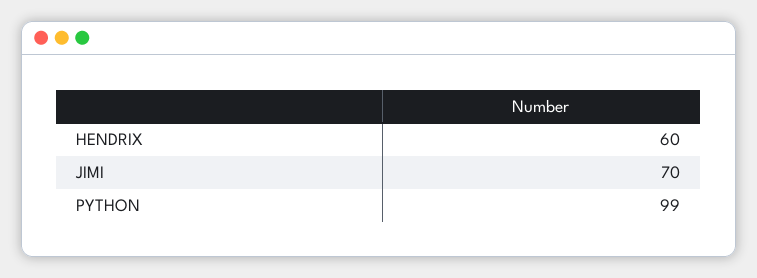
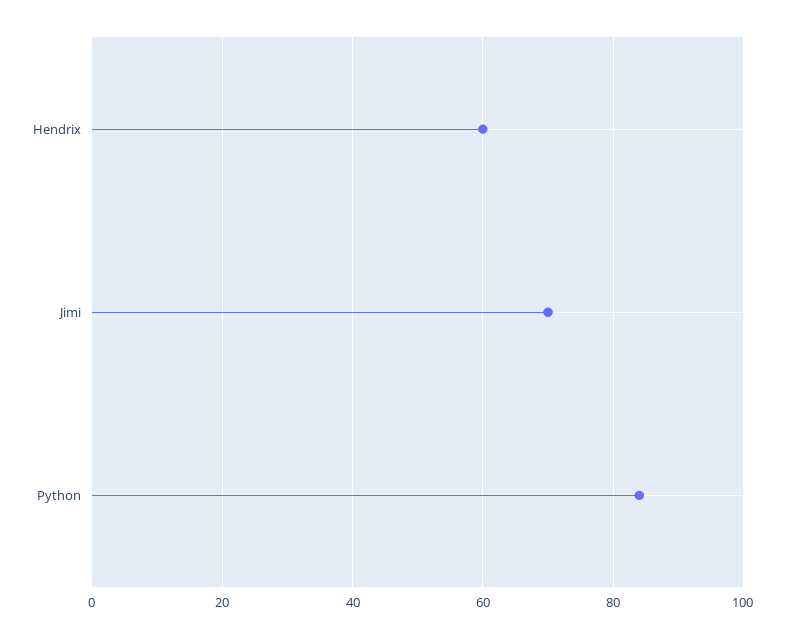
PYTHON: 99 -> 85

